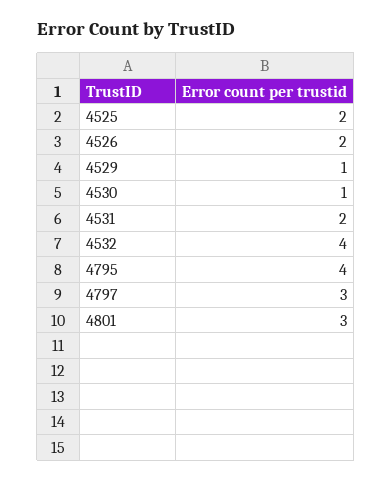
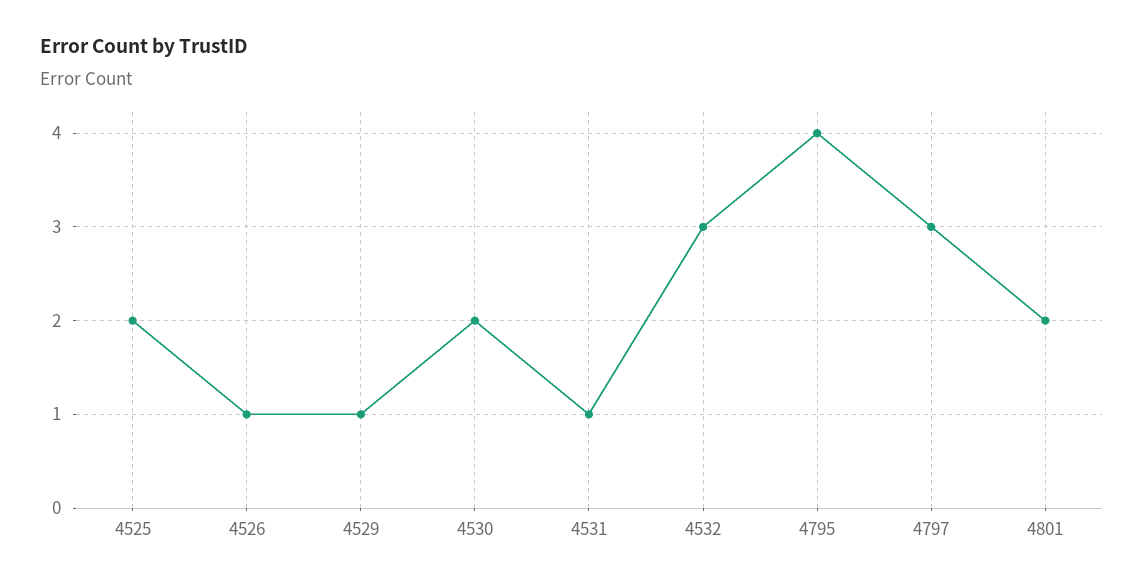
4526: 2 -> 1
4530: 1 -> 2
4531: 2 -> 1
4532: 4 -> 3
4801: 3 -> 2

